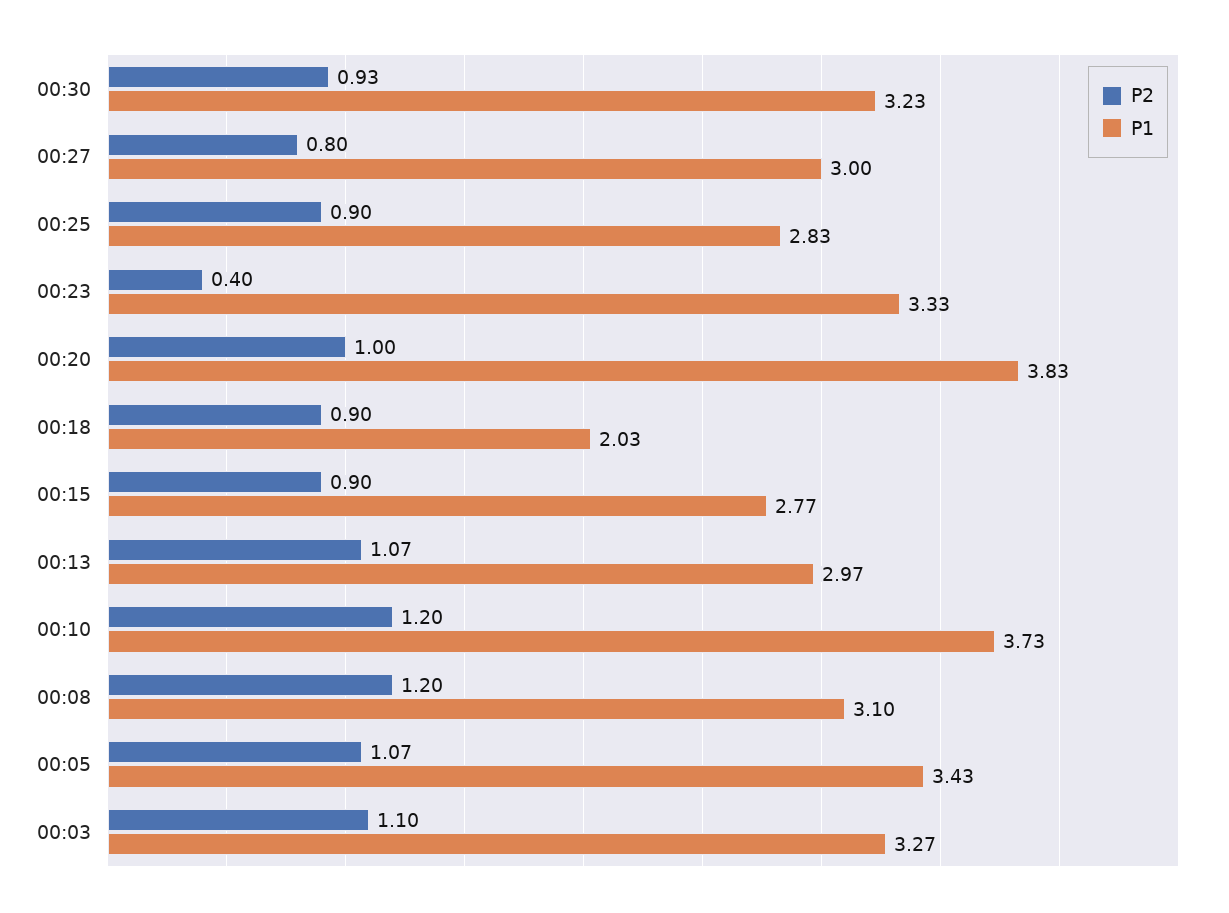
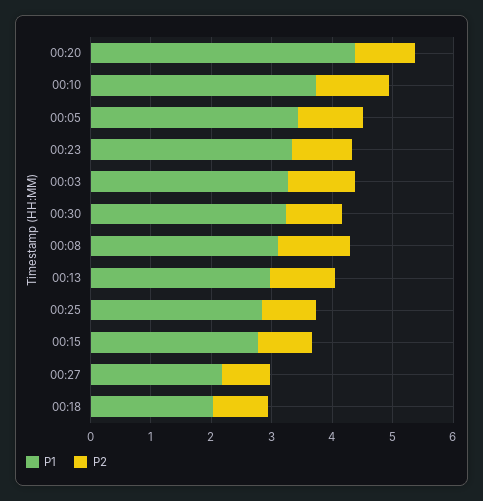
P1, 00:27: 3 -> 2.2
P2, 00:23: 0.4 -> 1
P1, 00:20: 3.83 -> 4.4

